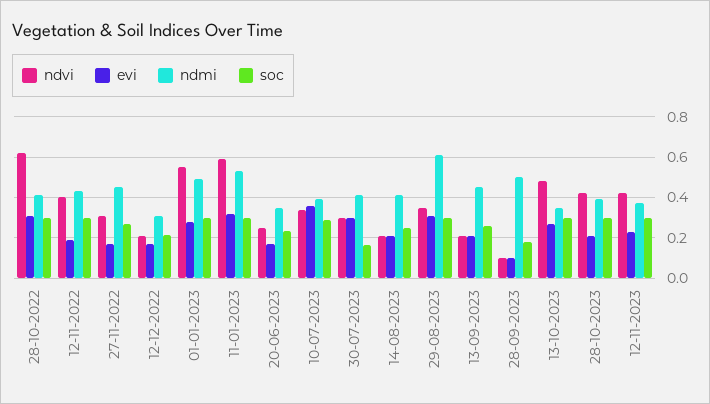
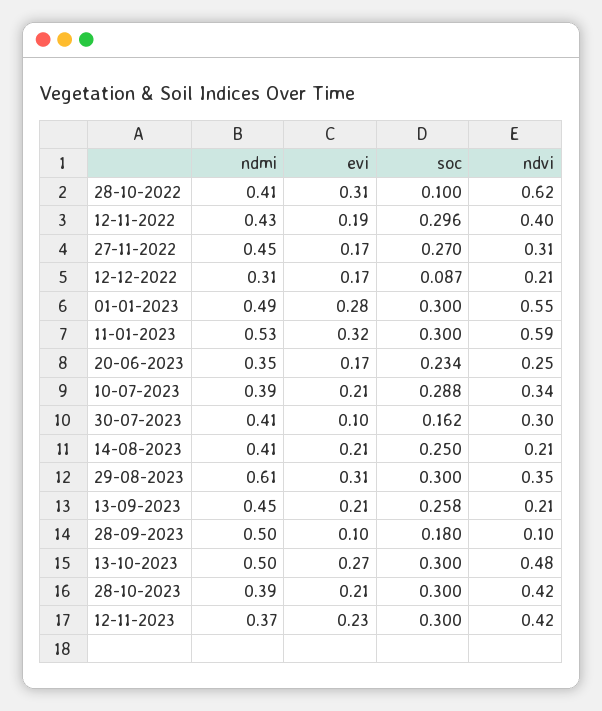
soc, 28-10-2022: 0.3 -> 0.1
soc, 12-12-2022: 0.2 -> 0.087
evi, 10-07-2023: 0.35 -> 0.21
evi, 30-07-2023: 0.3 -> 0.1
ndmi, 13-10-2023: 0.35 -> 0.5

